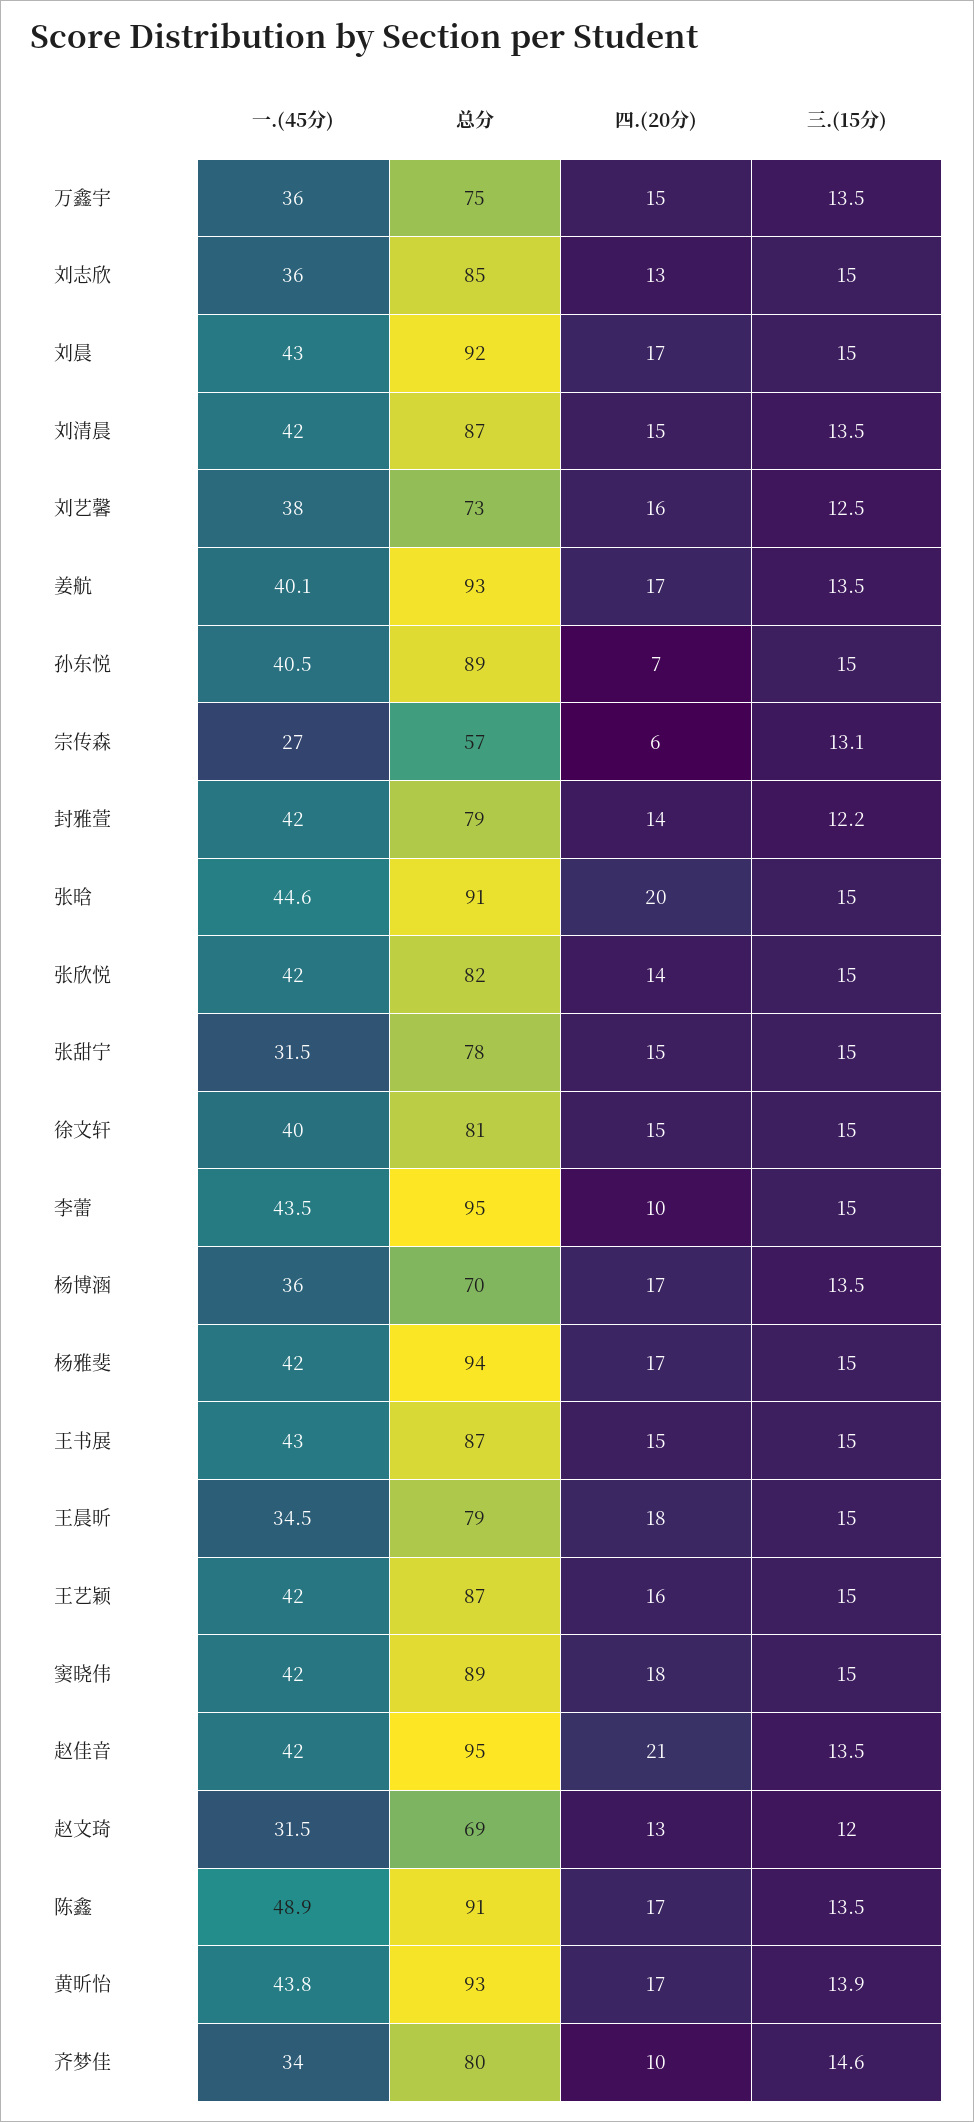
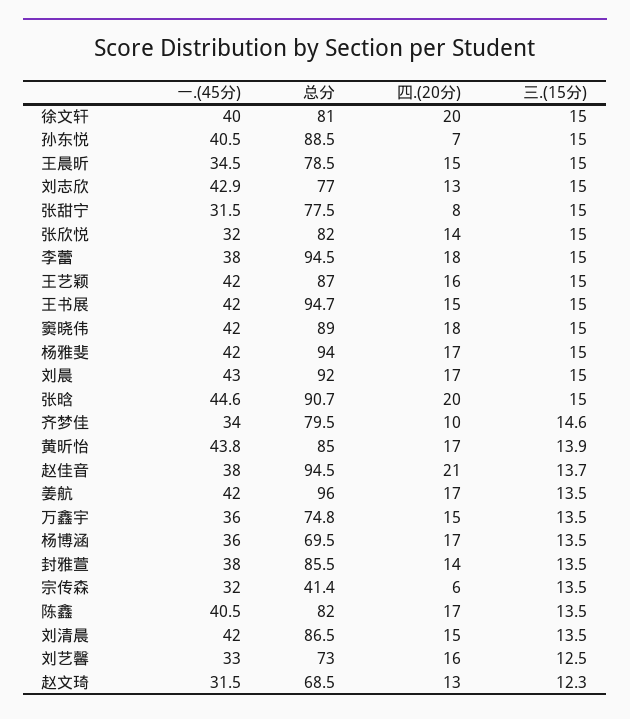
一.(45分), 刘志欣: 36 -> 42.9
总分, 刘志欣: 85 -> 77
一.(45分), 刘艺馨: 38 -> 33
一.(45分), 姜航: 40.1 -> 42
总分, 姜航: 93 -> 96
一.(45分), 宗传森: 27 -> 32
总分, 宗传森: 57 -> 41.4
三.(15分), 宗传森: 13.1 -> 13.5
一.(45分), 封雅萱: 42 -> 38
总分, 封雅萱: 79 -> 85.5
三.(15分), 封雅萱: 12.2 -> 13.5
一.(45分), 张欣悦: 42 -> 32
四.(20分), 张甜宁: 15 -> 8
四.(20分), 徐文轩: 15 -> 20
一.(45分), 李蕾: 43.5 -> 38
四.(20分), 李蕾: 10 -> 18
一.(45分), 王书展: 43 -> 42
总分, 王书展: 87 -> 94.7
四.(20分), 王晨昕: 18 -> 15
一.(45分), 赵佳音: 42 -> 38
三.(15分), 赵佳音: 13.5 -> 13.7
三.(15分), 赵文琦: 12 -> 12.3
一.(45分), 陈鑫: 48.9 -> 40.5
总分, 陈鑫: 91 -> 82
总分, 黄昕怡: 93 -> 85

